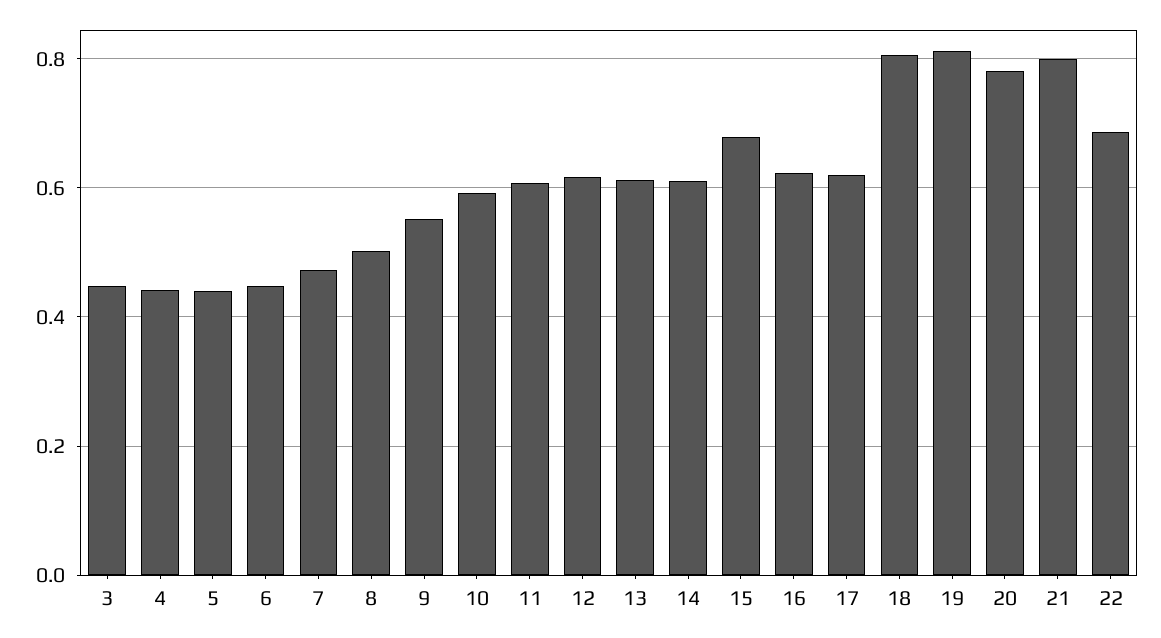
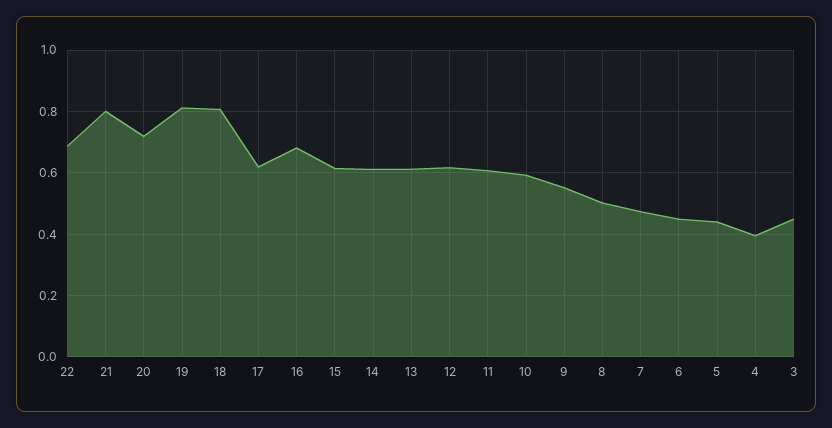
4: 0.44 -> 0.4
15: 0.68 -> 0.62
16: 0.62 -> 0.68
20: 0.78 -> 0.72

